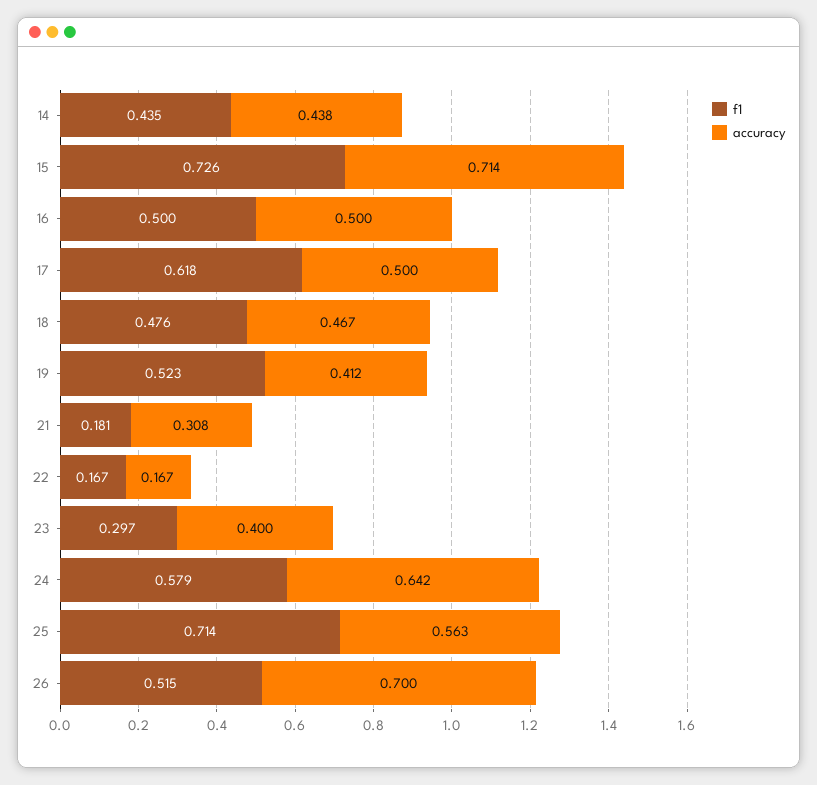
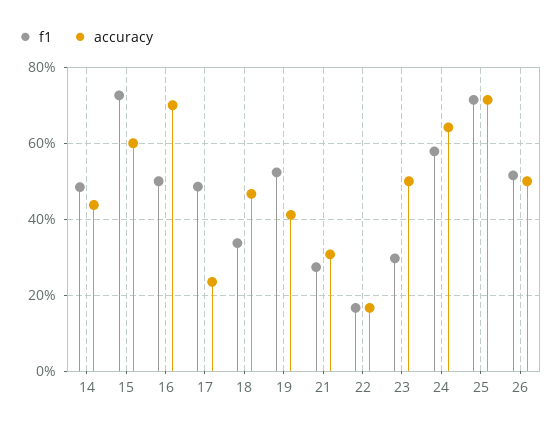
f1, 14: 0.435 -> 0.48
accuracy, 15: 0.714 -> 0.6
accuracy, 16: 0.5 -> 0.7
f1, 17: 0.618 -> 0.48
accuracy, 17: 0.5 -> 0.24
f1, 18: 0.476 -> 0.34
f1, 21: 0.181 -> 0.28
accuracy, 23: 0.4 -> 0.5
accuracy, 25: 0.563 -> 0.72
accuracy, 26: 0.7 -> 0.5

